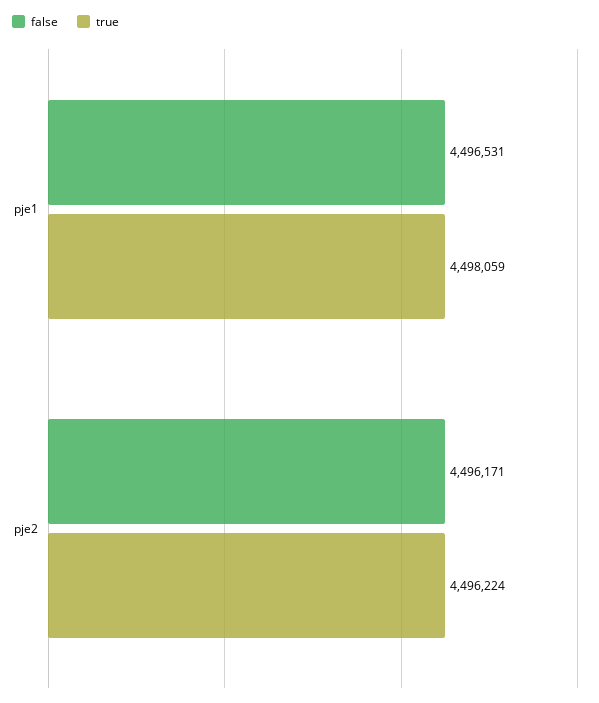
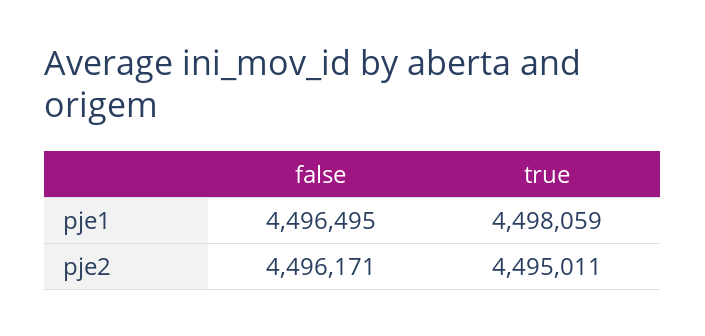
false, pje1: 4496531 -> 4496495
true, pje2: 4496224 -> 4495011

